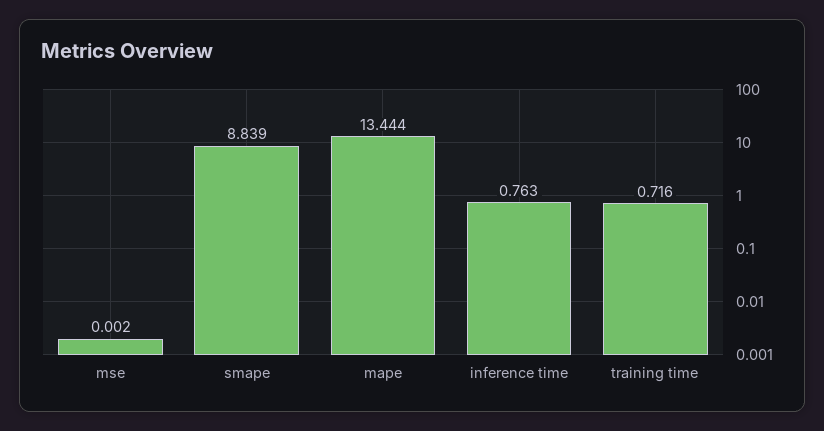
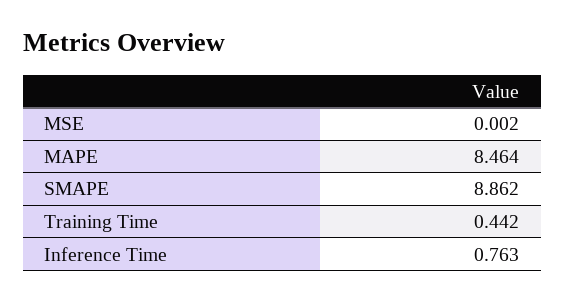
smape: 8.839 -> 8.862
mape: 13.444 -> 8.464
training time: 0.716 -> 0.442

